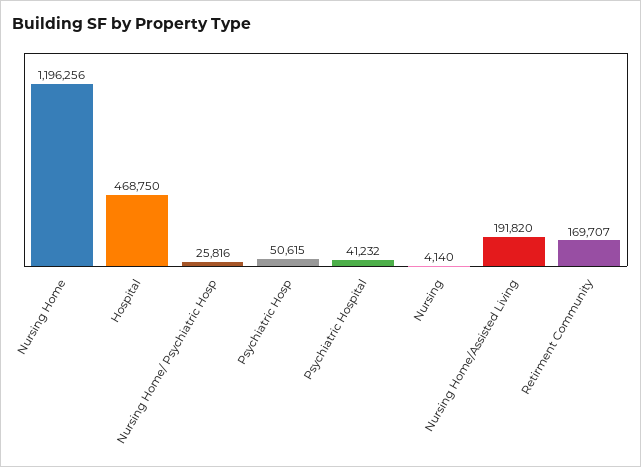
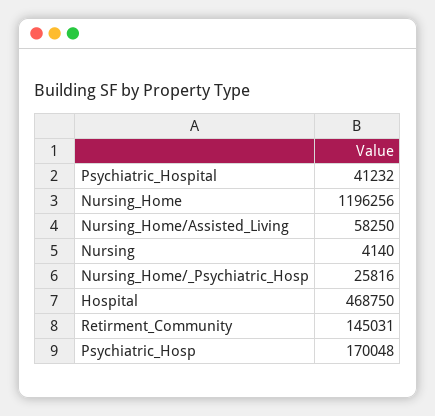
Psychiatric Hosp: 50615 -> 170048
Nursing Home/Assisted Living: 191820 -> 58250
Retirment Community: 169707 -> 145031

